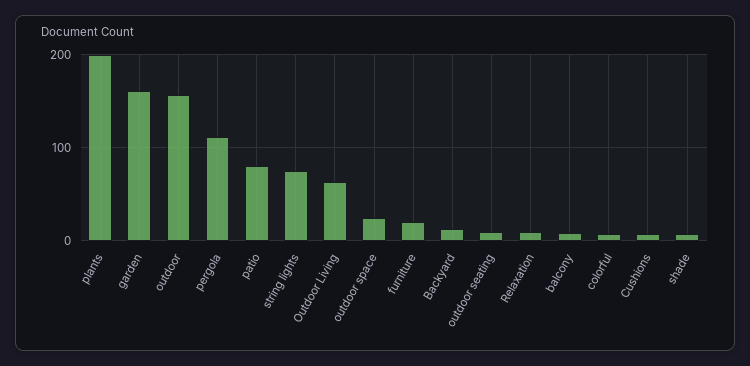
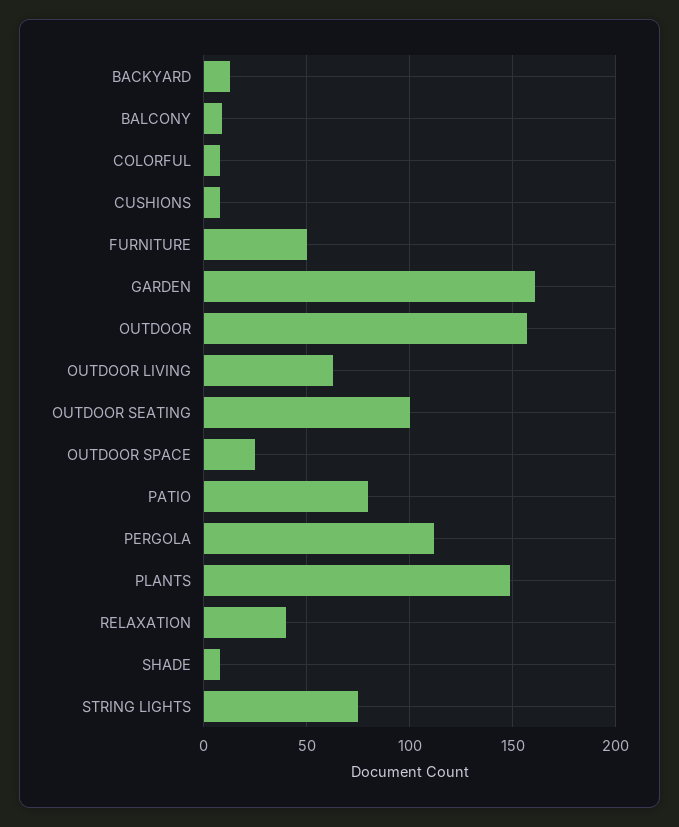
plants: 200 -> 150
furniture: 20 -> 50
outdoor seating: 10 -> 100
Relaxation: 10 -> 40

